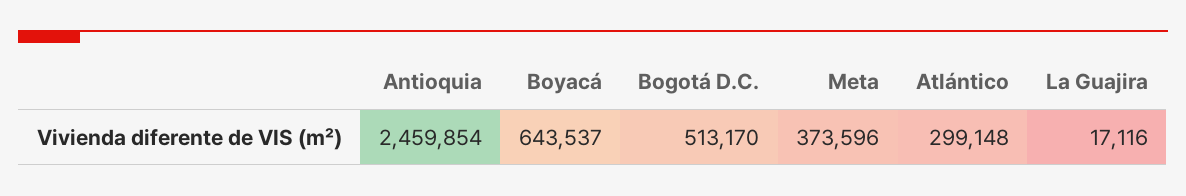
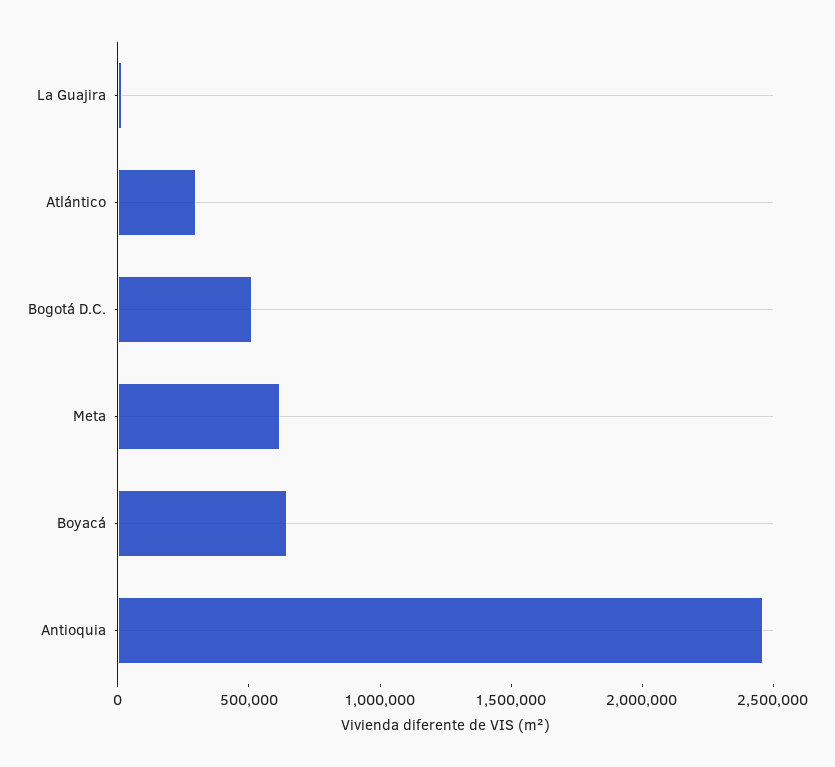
Meta: 373596 -> 600000

